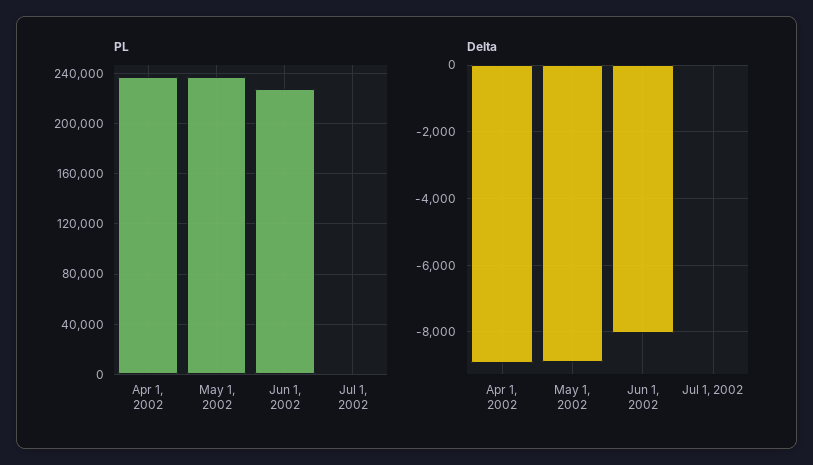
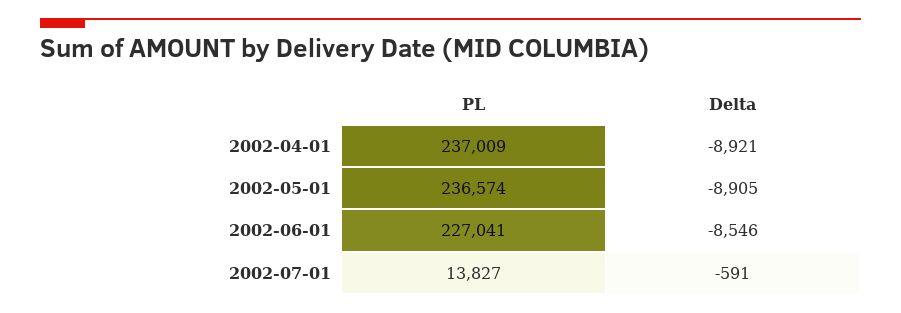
PL, Jul 1, 2002: 0 -> 13827
Delta, Jun 1, 2002: -8000 -> -8546
Delta, Jul 1, 2002: 0 -> -591

